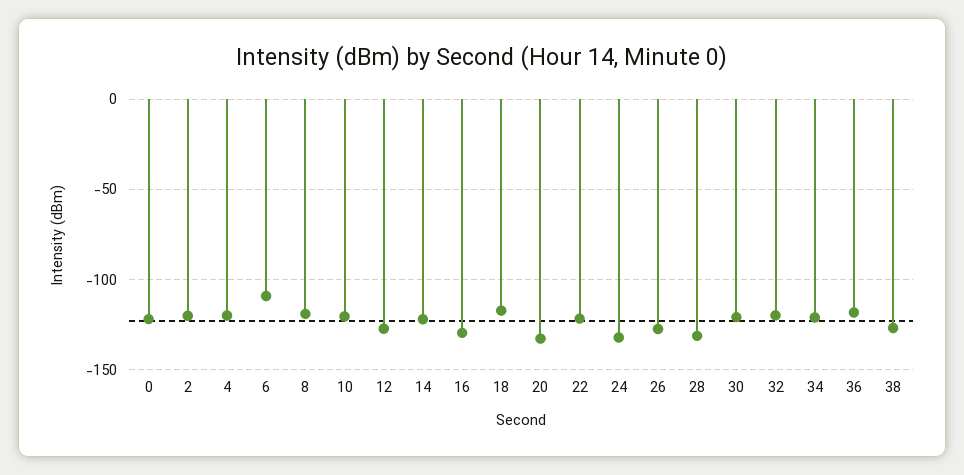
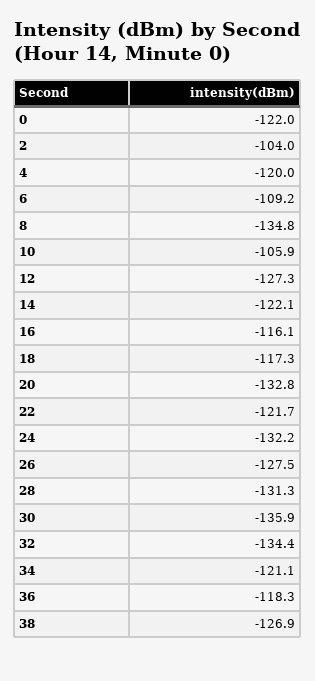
2: -120 -> -104
8: -120 -> -134.8
10: -120 -> -105.9
16: -130 -> -116.1
30: -120 -> -135.9
32: -120 -> -134.4

